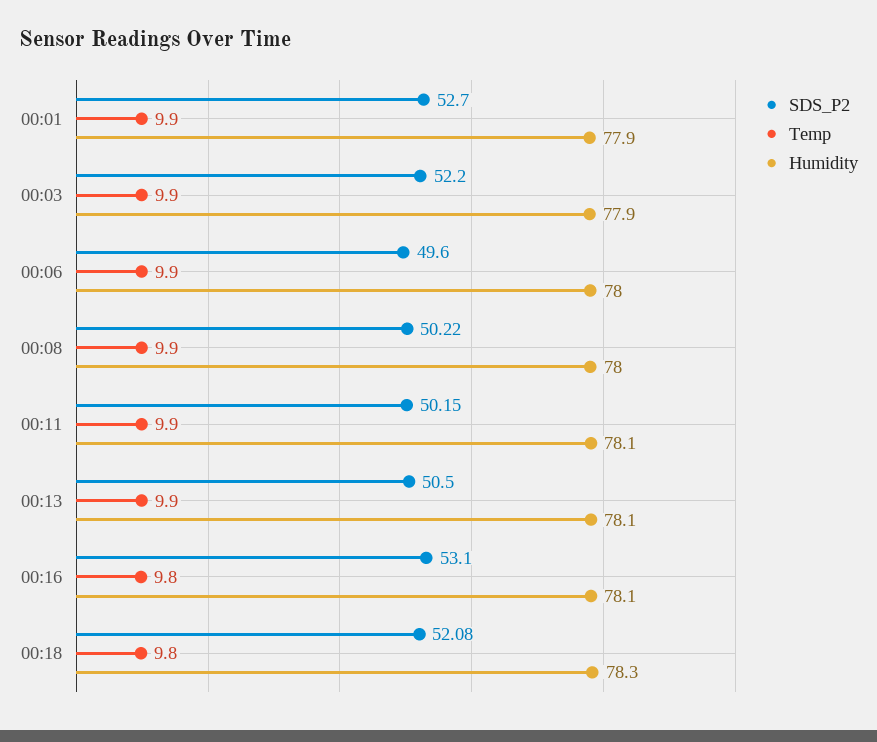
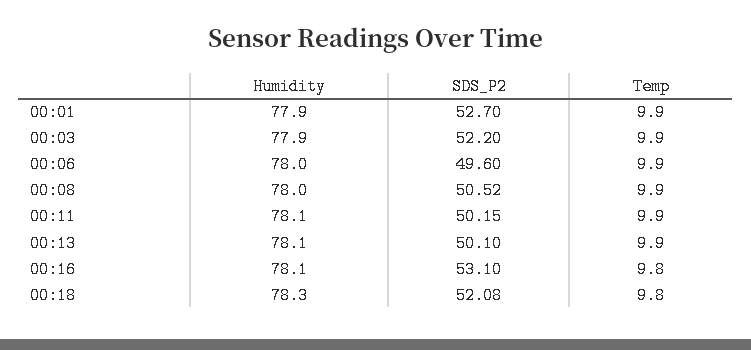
SDS_P2, 00:08: 50.22 -> 50.52
SDS_P2, 00:13: 50.5 -> 50.1

